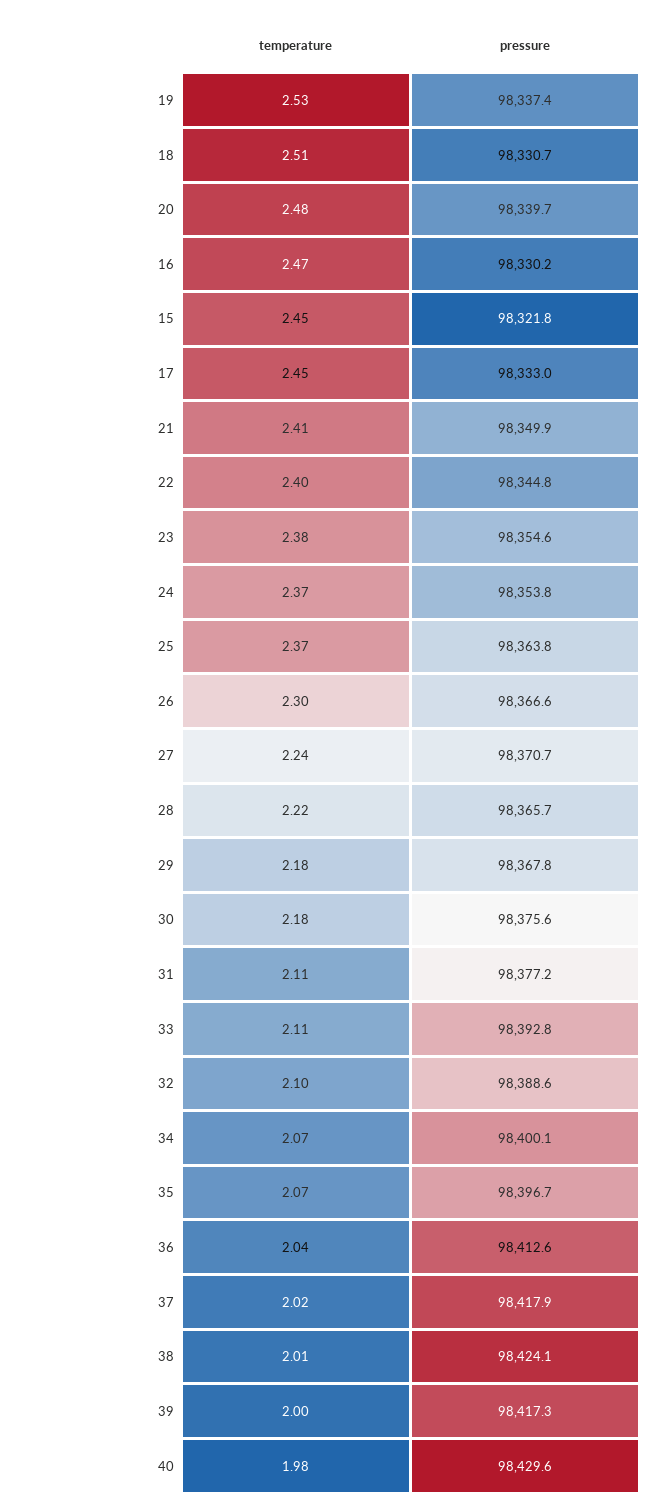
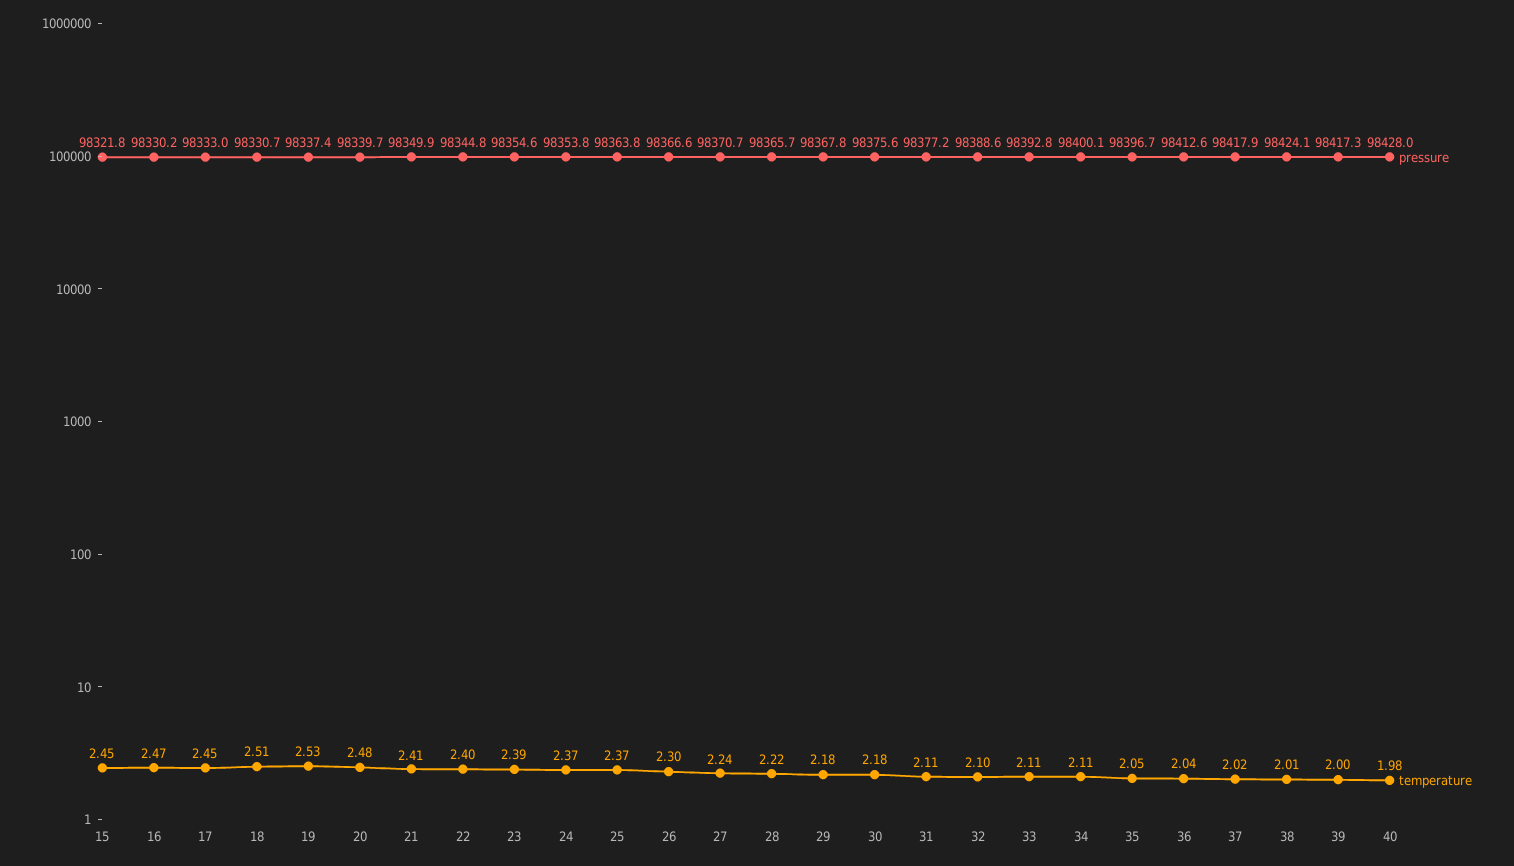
temperature, 23: 2.38 -> 2.39
temperature, 34: 2.07 -> 2.11
temperature, 35: 2.07 -> 2.05
pressure, 40: 98429.6 -> 98428

